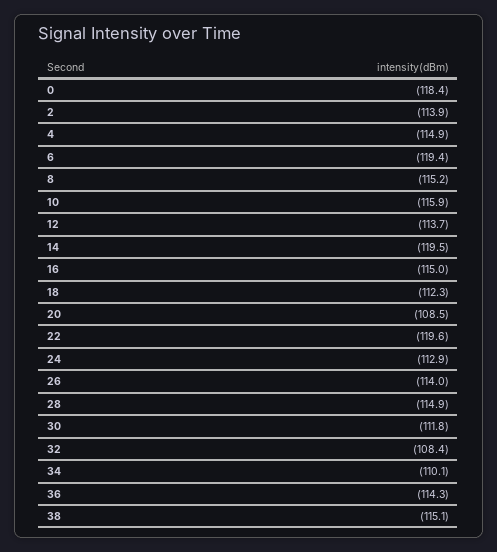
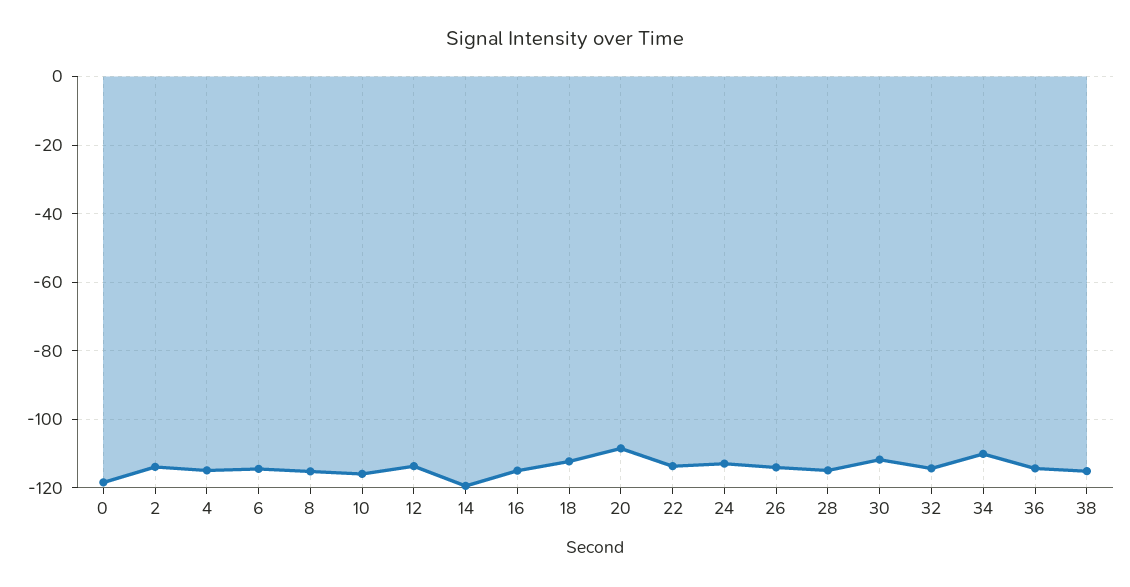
6: -119.4 -> -114
22: -119.6 -> -114
32: -108.4 -> -114

